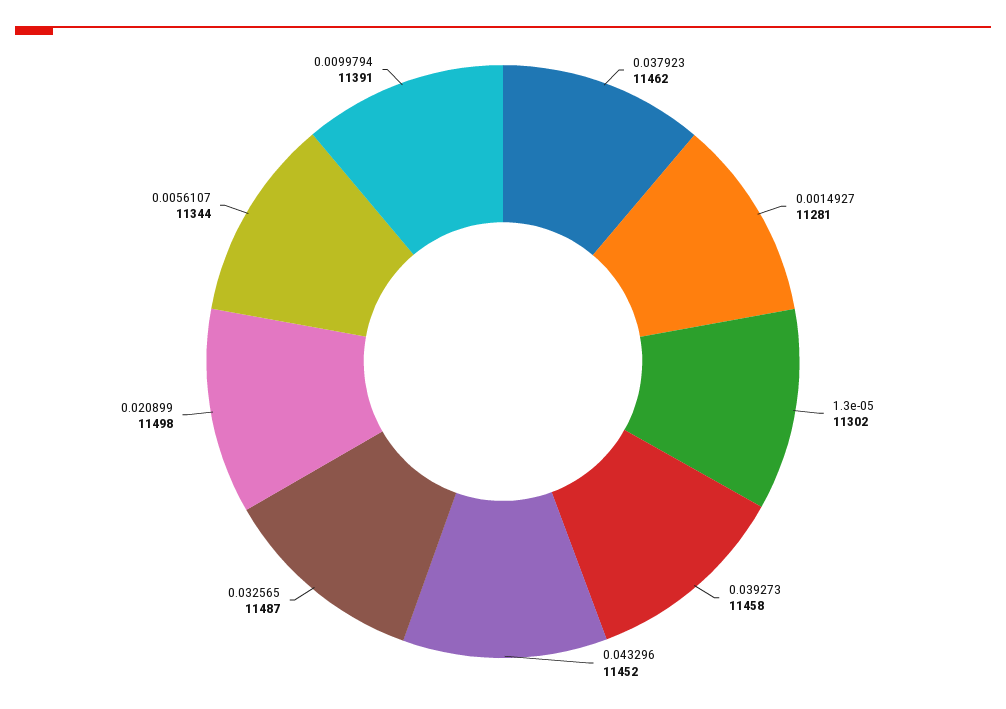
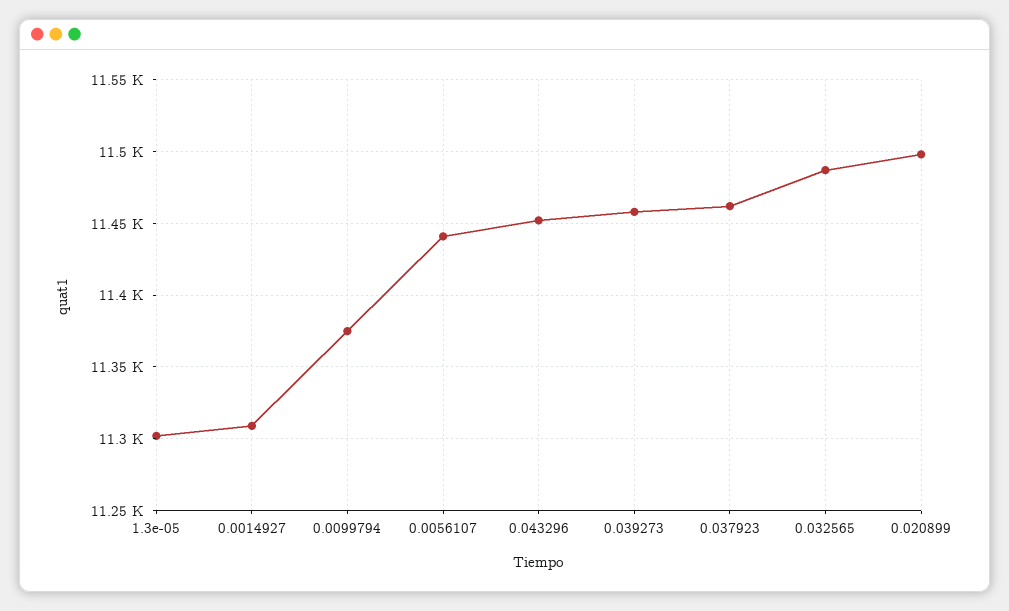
0.0014927: 11281 -> 11310
0.0056107: 11344 -> 11440
0.0099794: 11391 -> 11375

